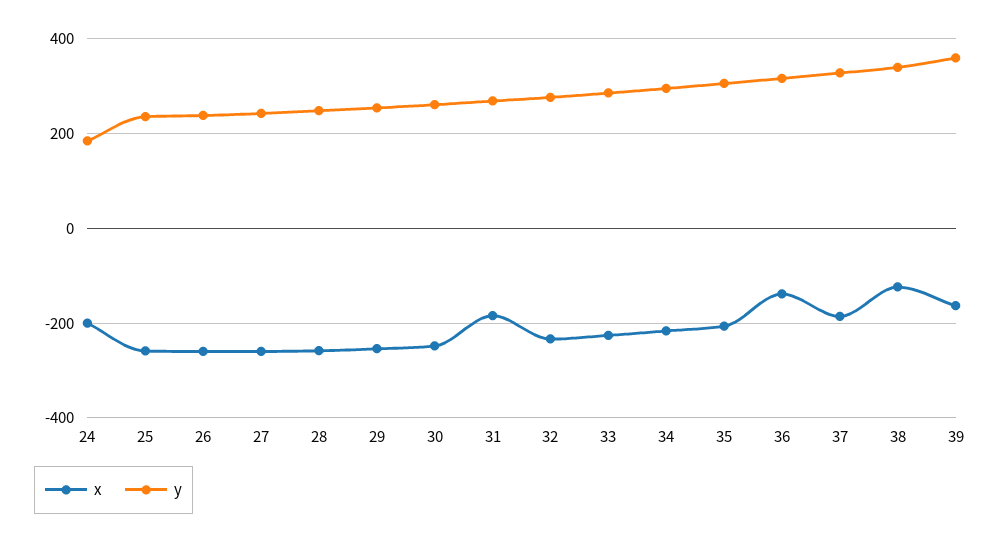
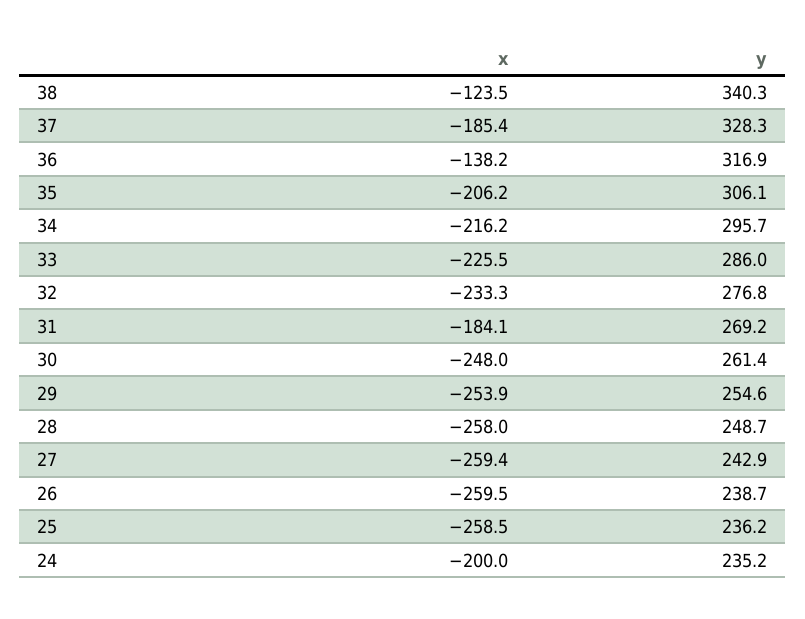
y, 24: 180 -> 235.2
x, 39: -160 -> none
y, 39: 360 -> none

